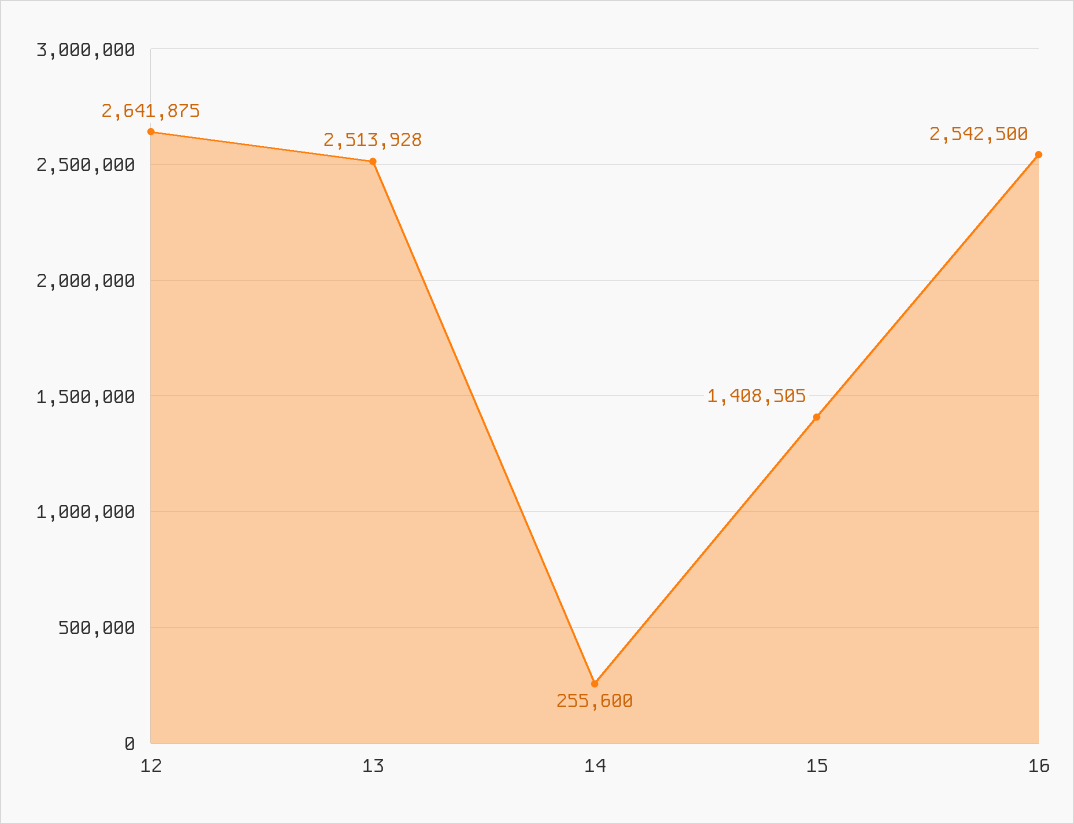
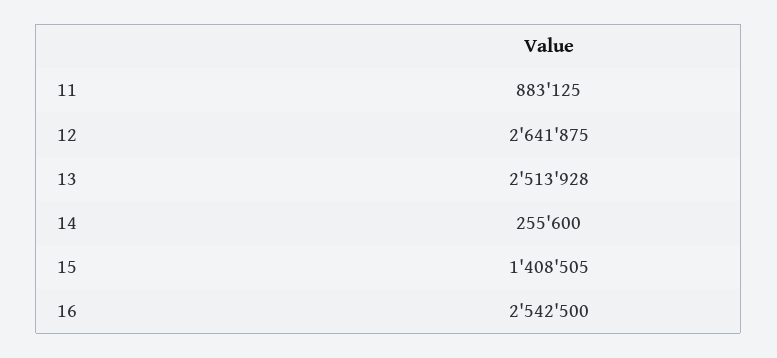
11: none -> 883125

